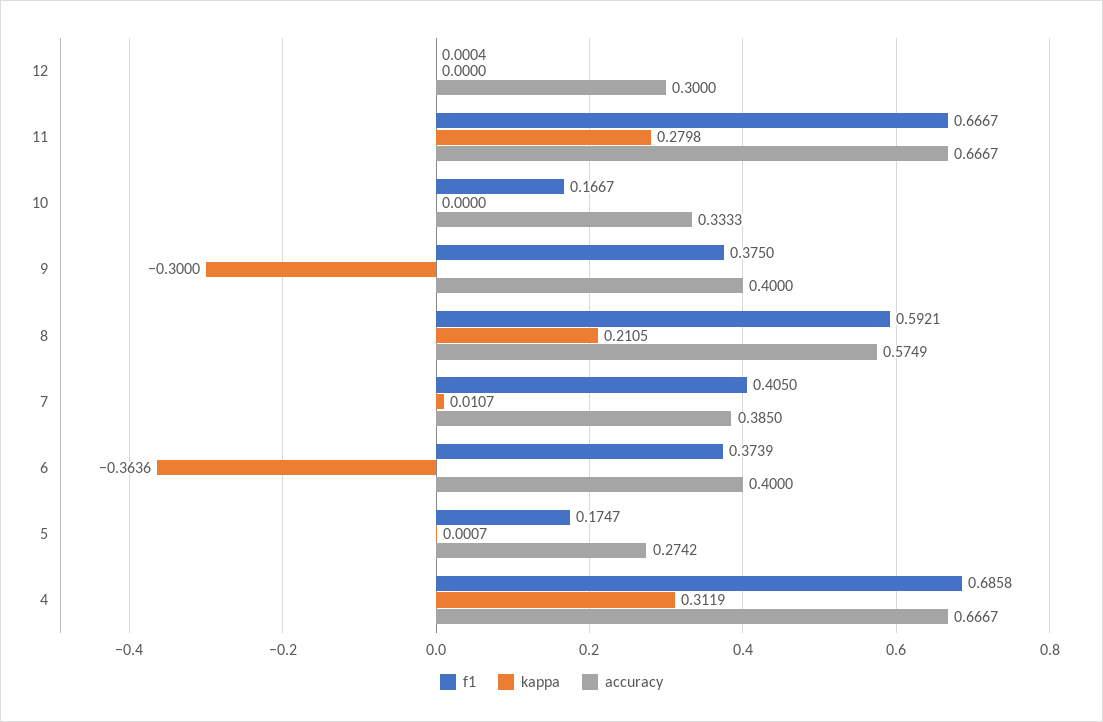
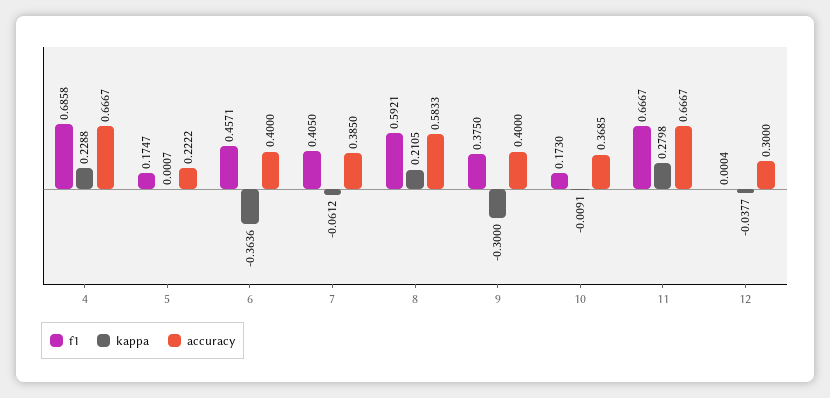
kappa, 12: 0 -> -0.0377
f1, 10: 0.1667 -> 0.173
kappa, 10: 0 -> -0.0091
accuracy, 10: 0.3333 -> 0.3685
accuracy, 8: 0.5749 -> 0.5833
kappa, 7: 0.0107 -> -0.0612
f1, 6: 0.3739 -> 0.4571
accuracy, 5: 0.2742 -> 0.2222
kappa, 4: 0.3119 -> 0.2288

